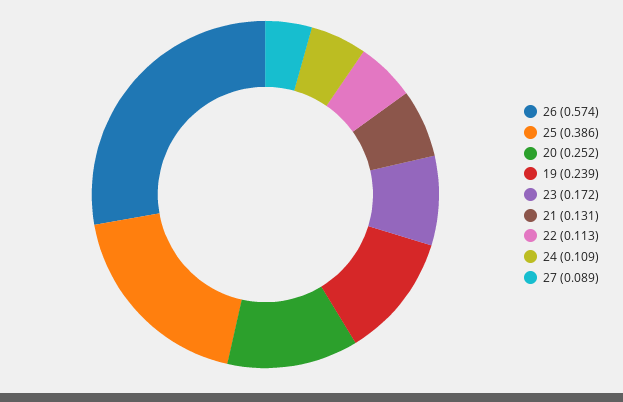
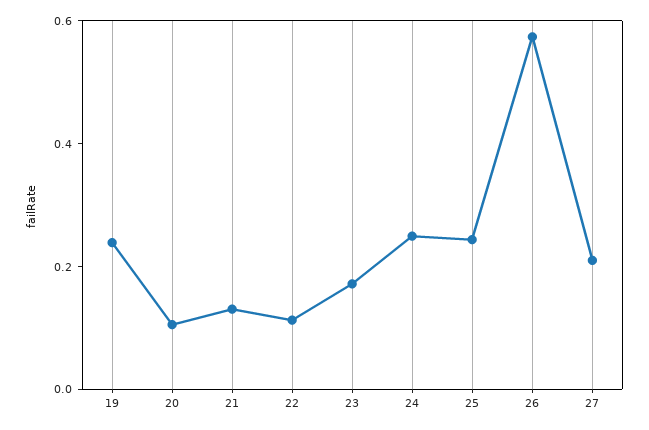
25: 0.386 -> 0.25
20: 0.252 -> 0.1
24: 0.109 -> 0.25
27: 0.089 -> 0.2

